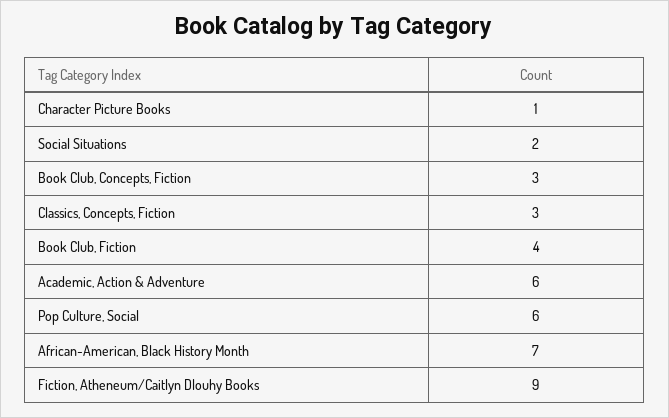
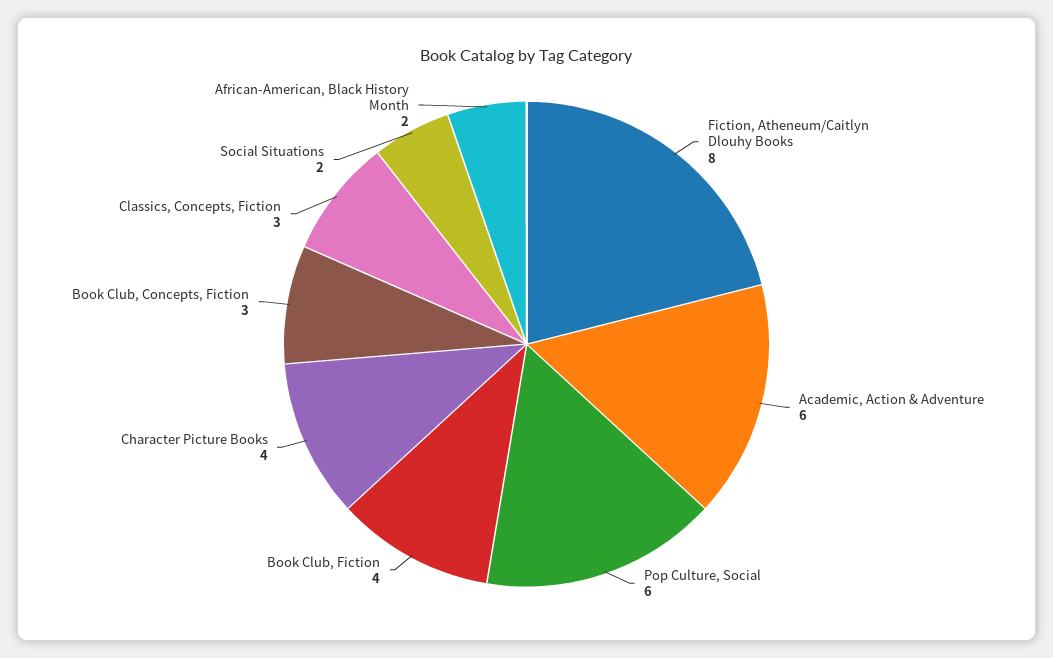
Character Picture Books: 1 -> 4
African-American, Black History Month: 7 -> 2
Fiction, Atheneum/Caitlyn Dlouhy Books: 9 -> 8

